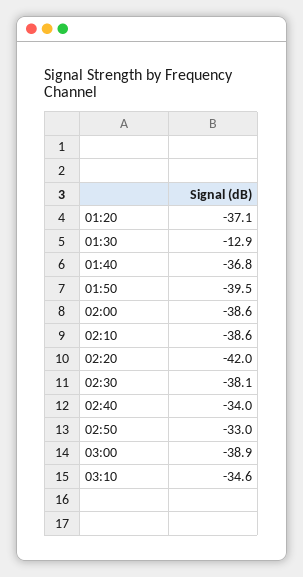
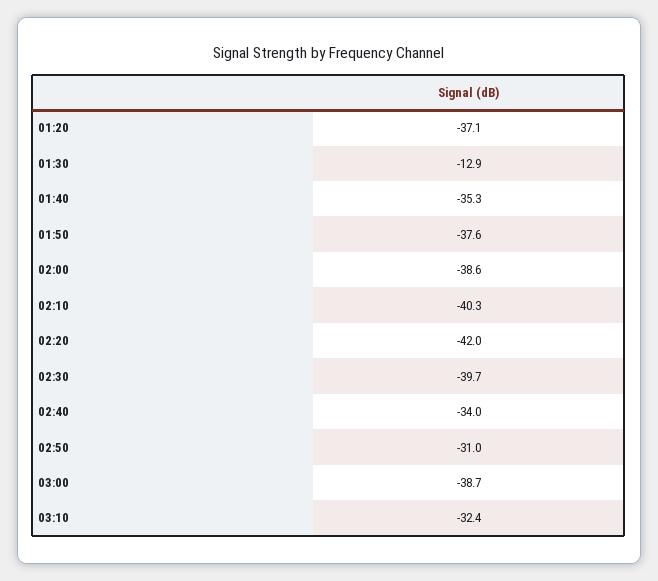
01:40: -36.8 -> -35.3
01:50: -39.5 -> -37.6
02:10: -38.6 -> -40.3
02:30: -38.1 -> -39.7
02:50: -33 -> -31
03:00: -38.9 -> -38.7
03:10: -34.6 -> -32.4

